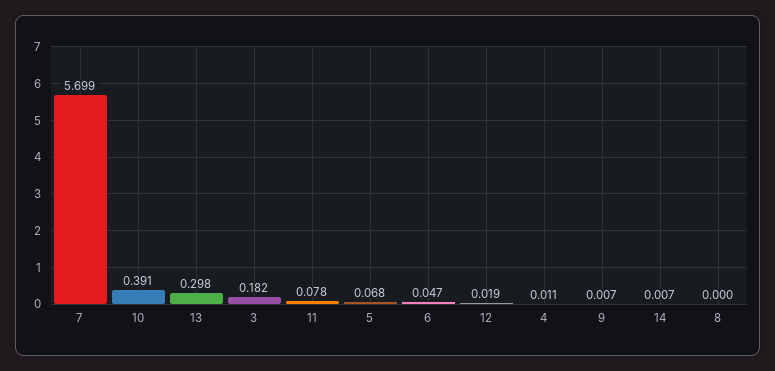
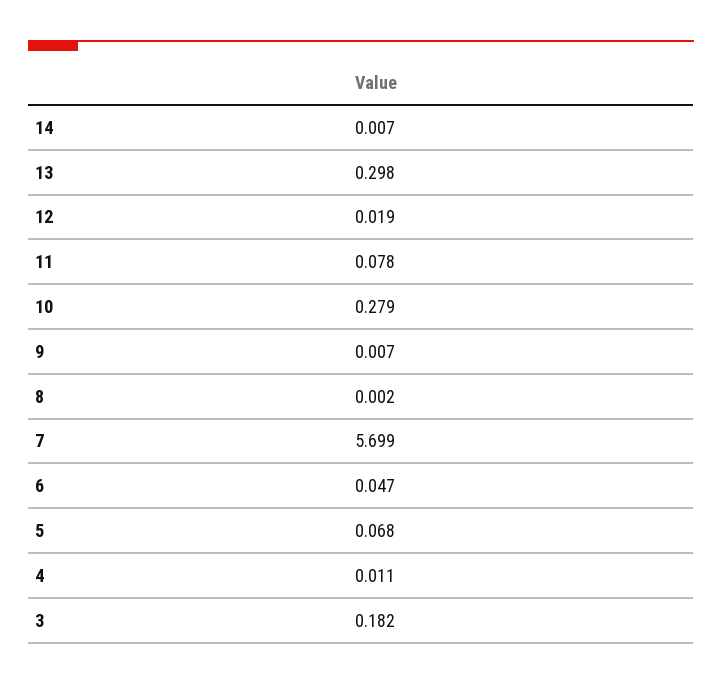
10: 0.391 -> 0.279
8: 0 -> 0.002

